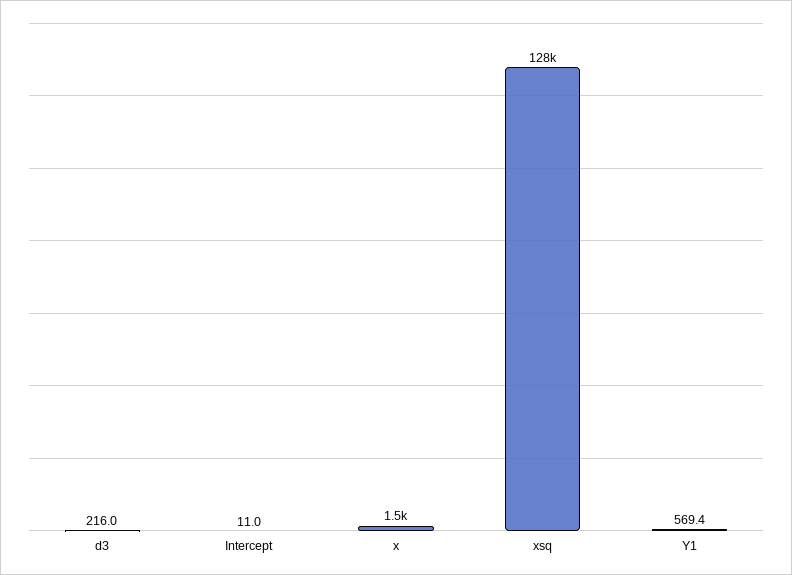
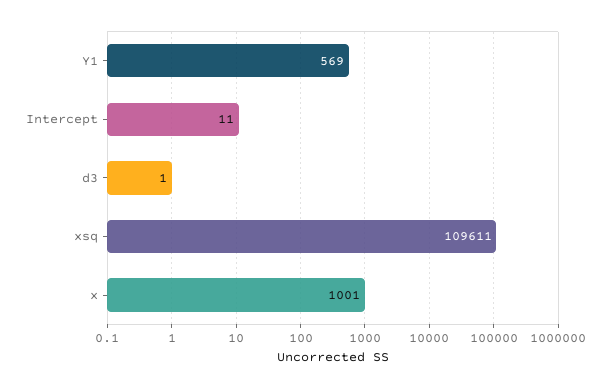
d3: 216 -> 1
x: 1500 -> 1001
xsq: 128000 -> 109611

